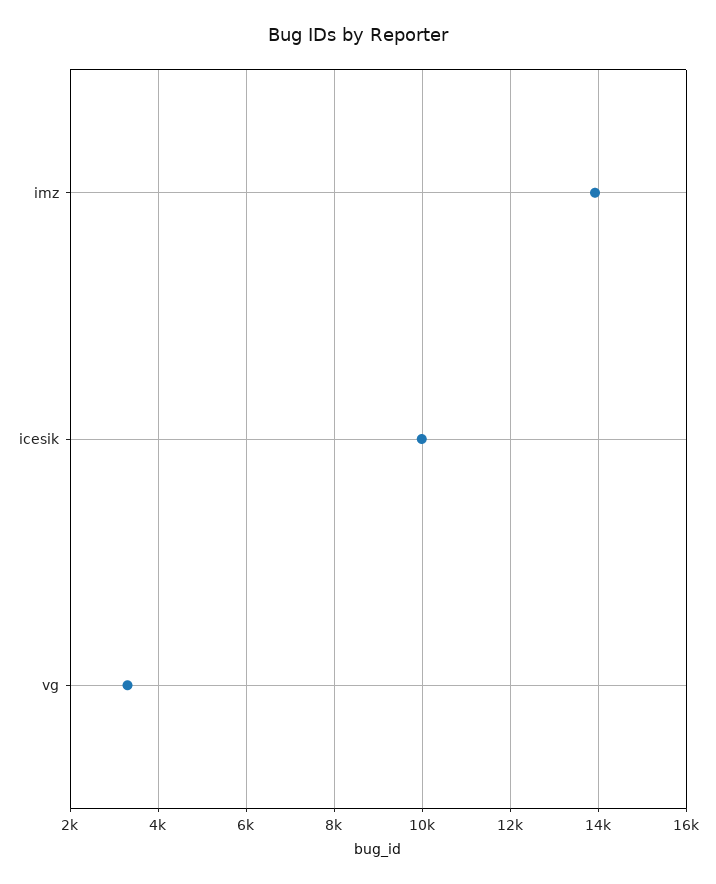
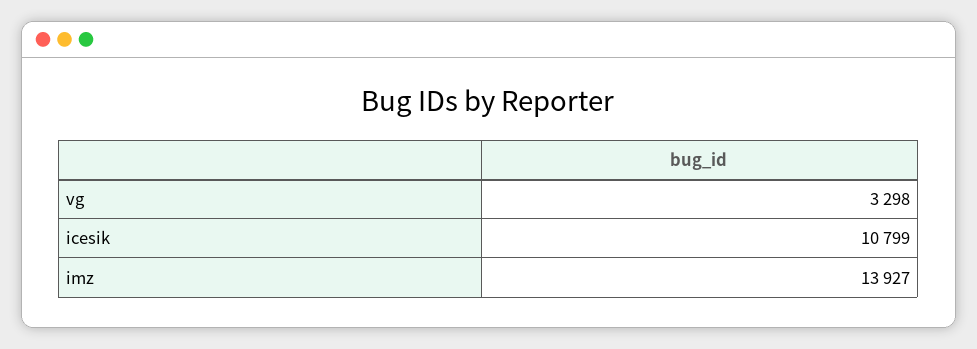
icesik: 10000 -> 10799

